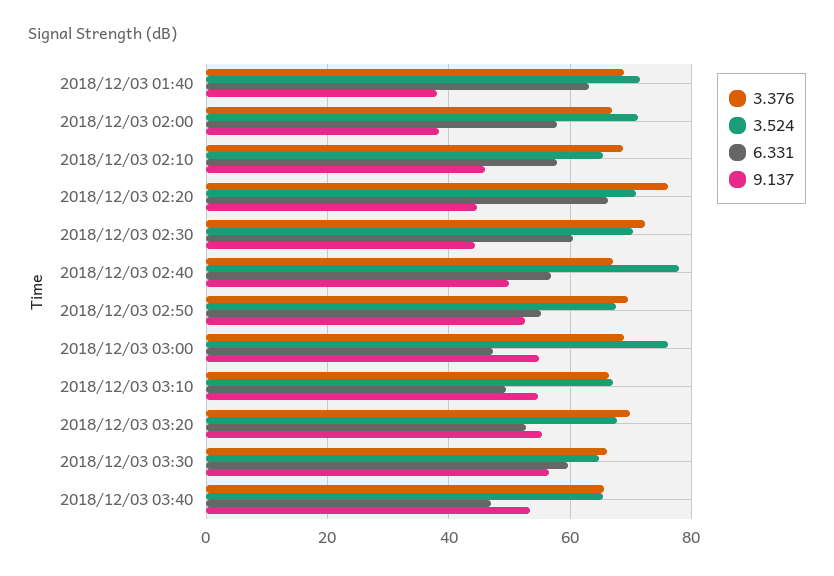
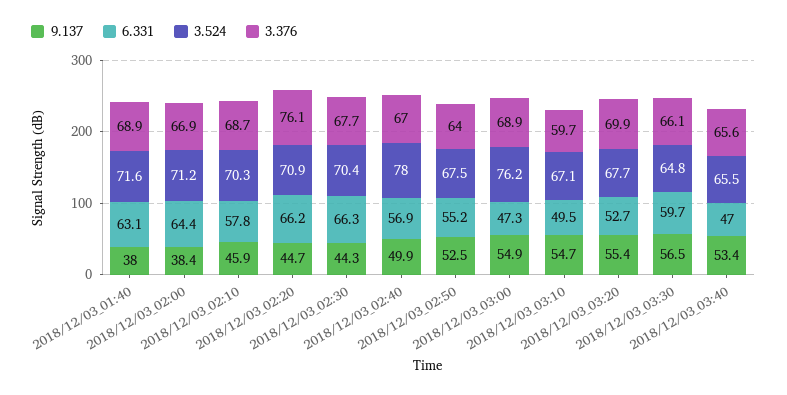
6.331, 2018/12/03 02:00: 58 -> 64.4
3.524, 2018/12/03 02:10: 66 -> 70.3
3.376, 2018/12/03 02:30: 72 -> 67.7
6.331, 2018/12/03 02:30: 60 -> 66.3
3.376, 2018/12/03 02:50: 70 -> 64
3.376, 2018/12/03 03:10: 66 -> 59.7

